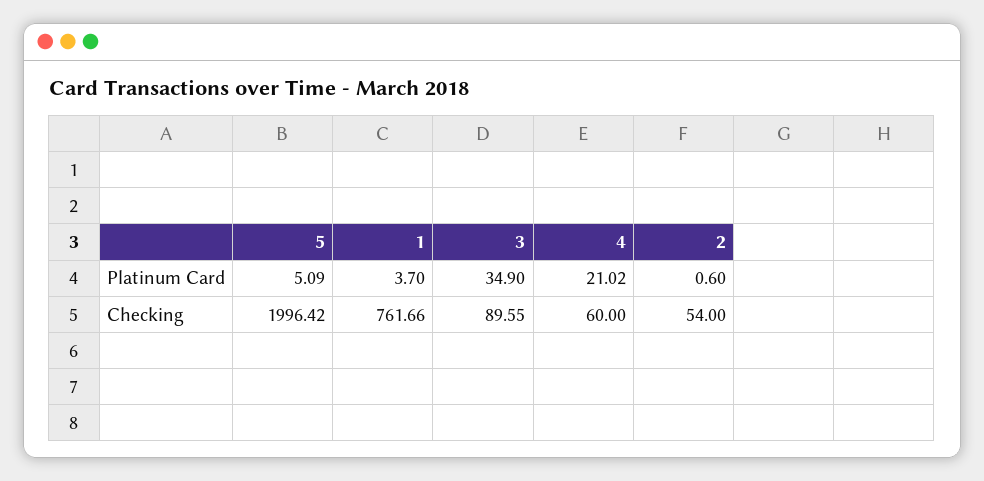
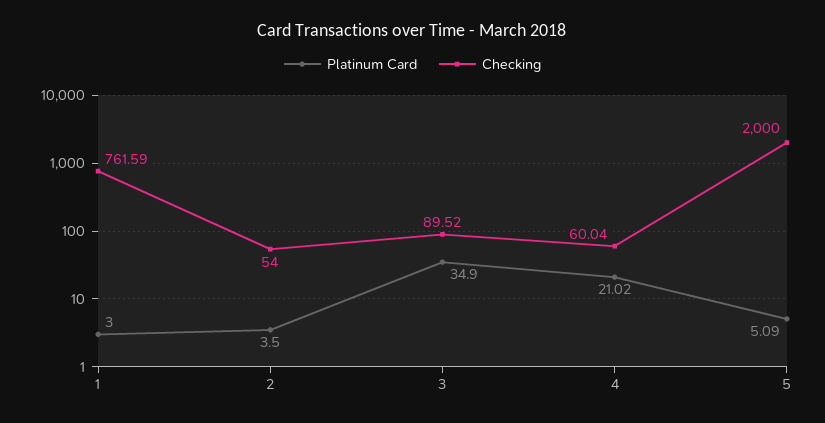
Platinum Card, 1: 3.7 -> 3
Platinum Card, 2: 0.6 -> 3.5
Checking, 5: 1996.42 -> 2000
Checking, 1: 761.66 -> 761.59
Checking, 3: 89.55 -> 89.52
Checking, 4: 60 -> 60.04

